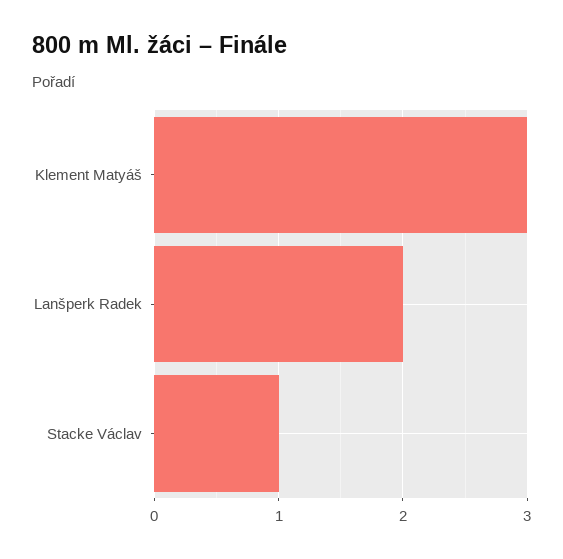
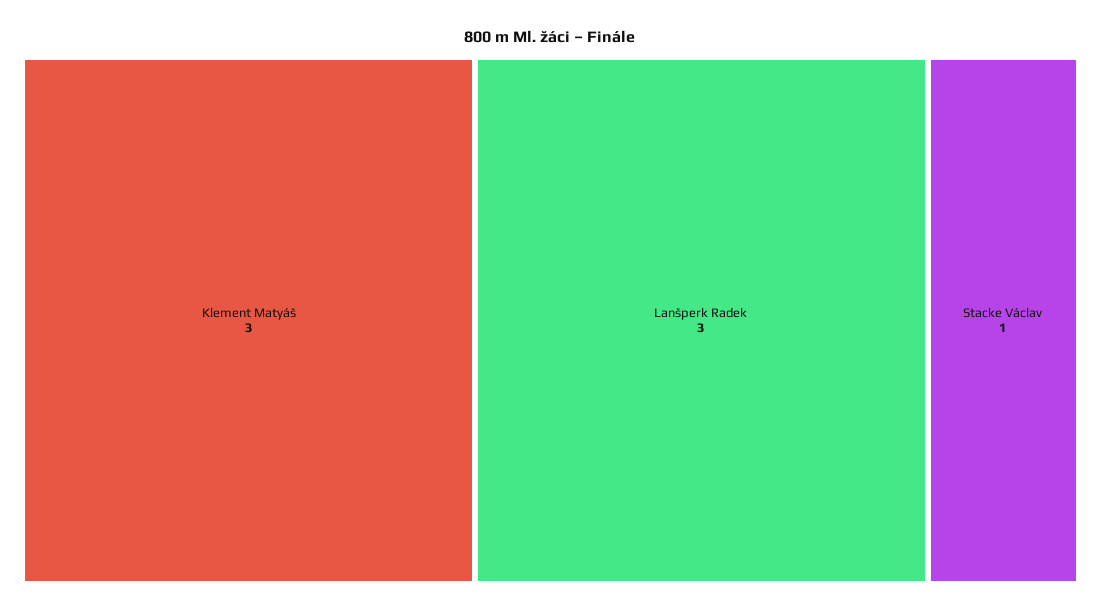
Lanšperk Radek: 2 -> 3

